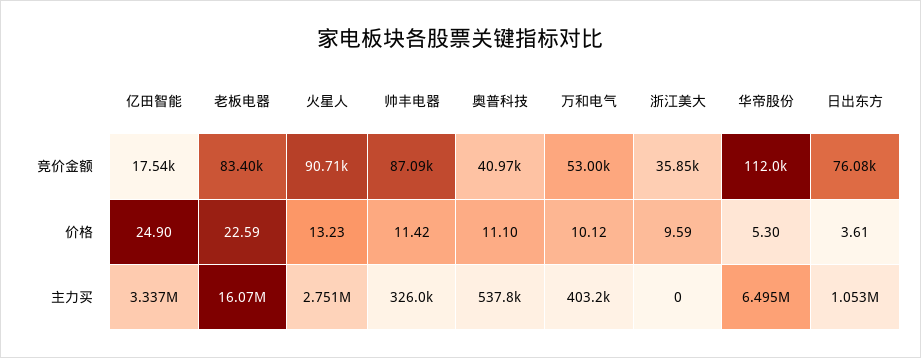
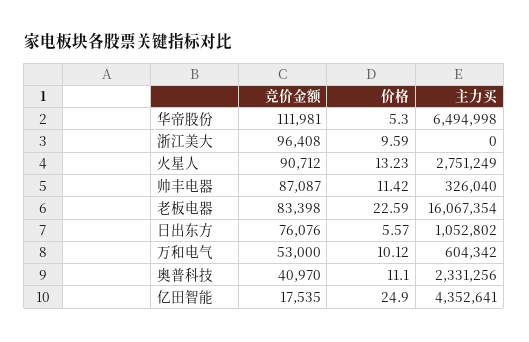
浙江美大, 竞价金额: 35850 -> 96408
日出东方, 价格: 3.61 -> 5.57
亿田智能, 主力买: 3337000 -> 4352641
奥普科技, 主力买: 537800 -> 2331256
万和电气, 主力买: 403200 -> 604342

